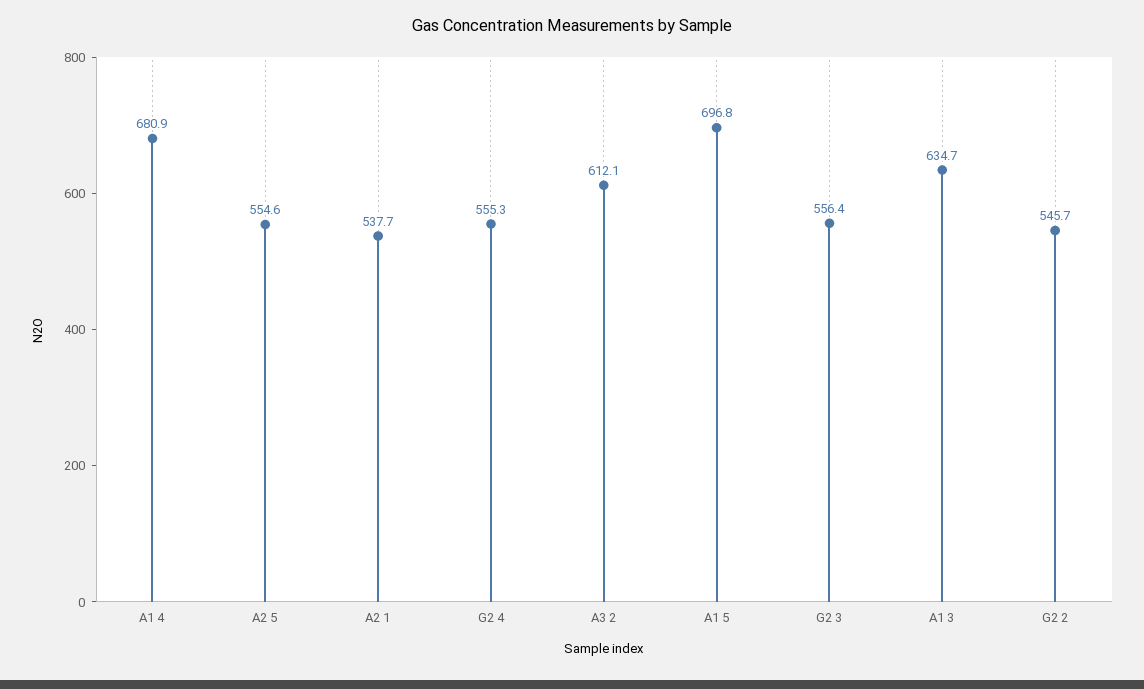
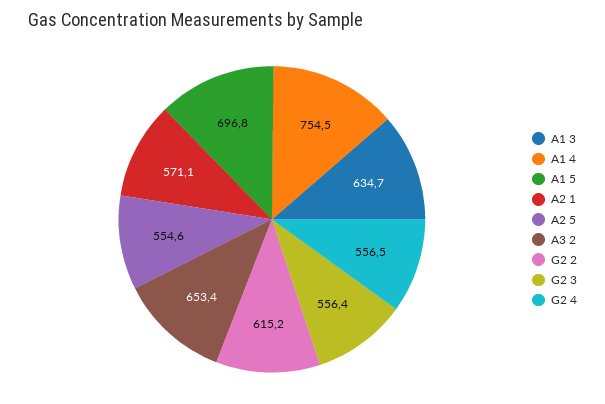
A1 4: 680.9 -> 754.5
A2 1: 537.7 -> 571.1
G2 4: 555.3 -> 556.5
A3 2: 612.1 -> 653.4
G2 2: 545.7 -> 615.2

